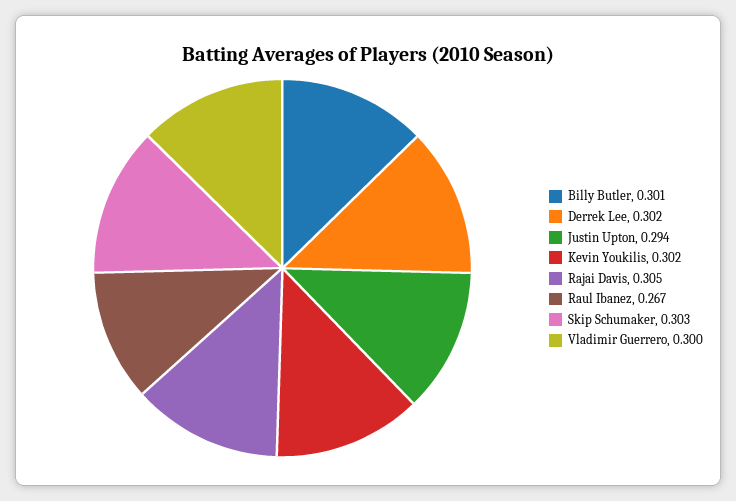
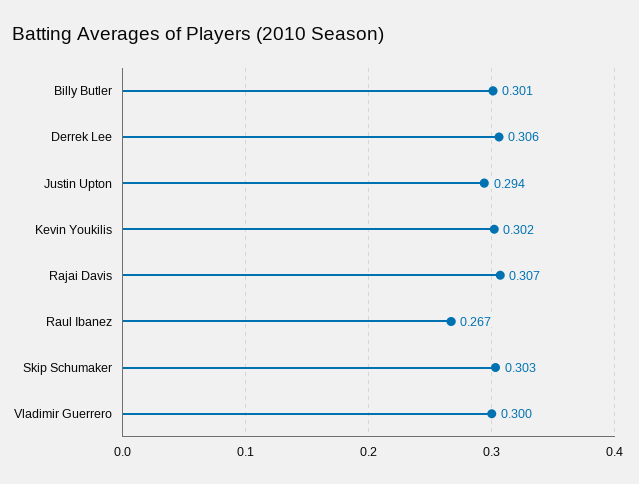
Derrek Lee: 0.302 -> 0.306
Rajai Davis: 0.305 -> 0.307

